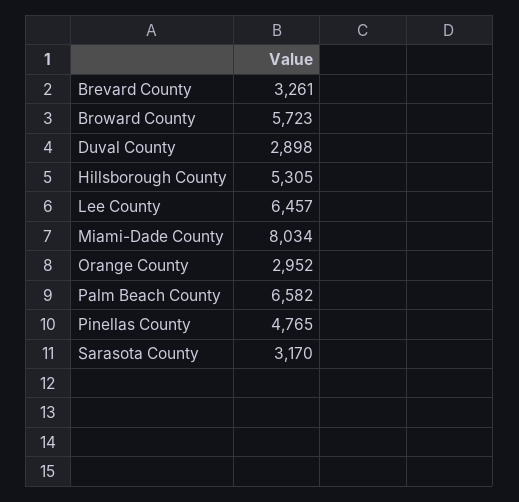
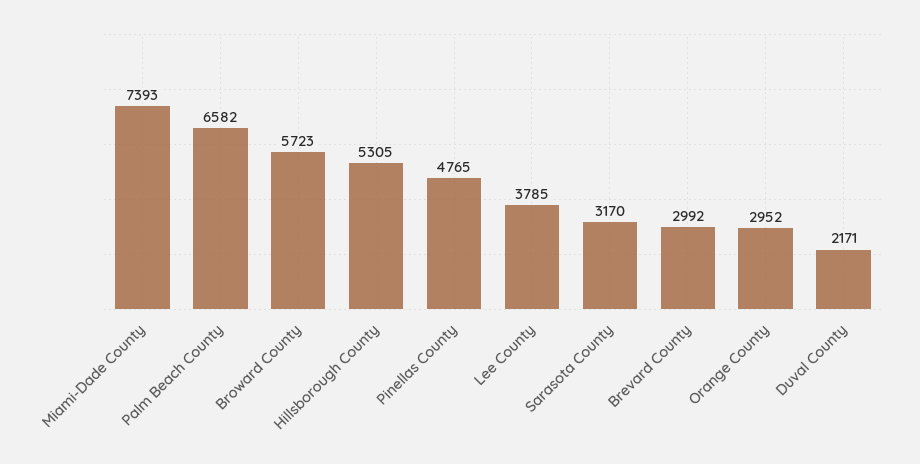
Brevard County: 3261 -> 2992
Duval County: 2898 -> 2171
Lee County: 6457 -> 3785
Miami-Dade County: 8034 -> 7393

